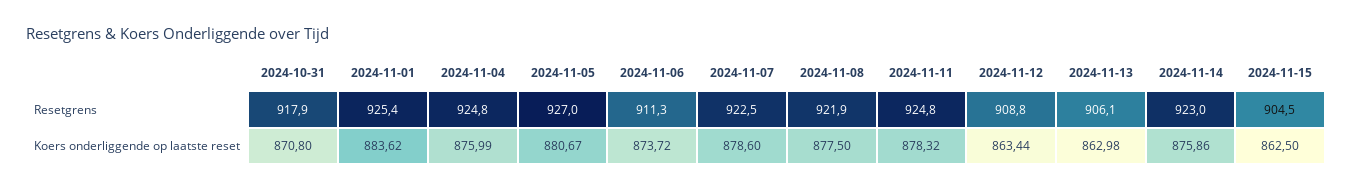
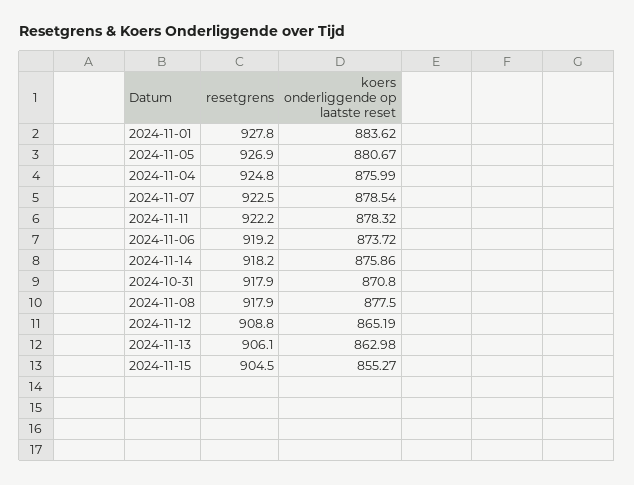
2024-11-01, Resetgrens: 925.4 -> 927.8
2024-11-05, Resetgrens: 927 -> 926.9
2024-11-06, Resetgrens: 911.3 -> 919.2
2024-11-08, Resetgrens: 921.9 -> 917.9
2024-11-11, Resetgrens: 924.8 -> 922.2
2024-11-14, Resetgrens: 923 -> 918.2
2024-11-07, Koers onderliggende op laatste reset: 878.6 -> 878.54
2024-11-12, Koers onderliggende op laatste reset: 863.44 -> 865.19
2024-11-15, Koers onderliggende op laatste reset: 862.5 -> 855.27

